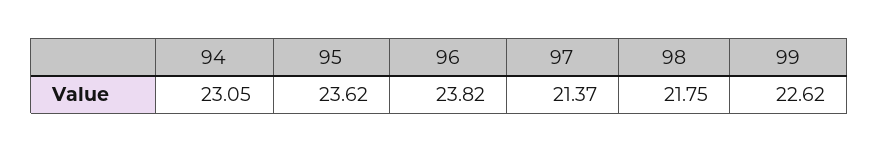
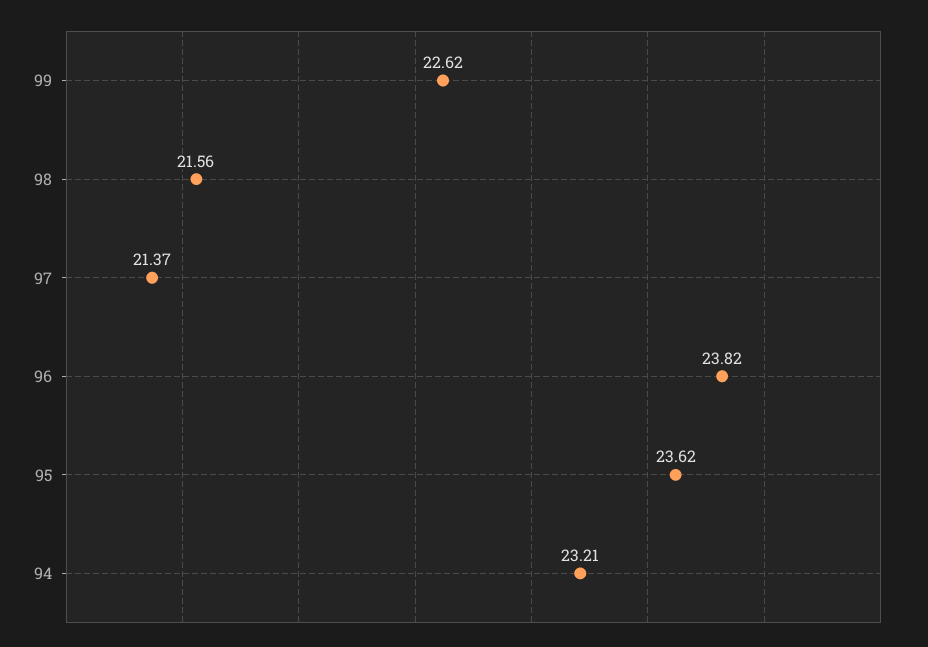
94: 23.05 -> 23.21
98: 21.75 -> 21.56

